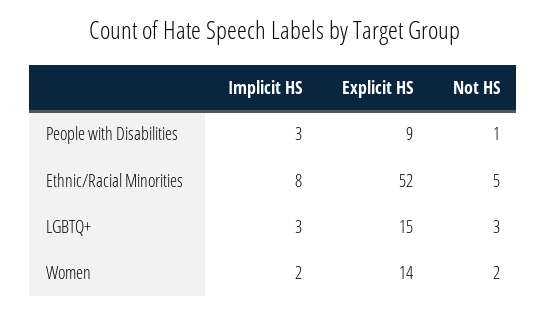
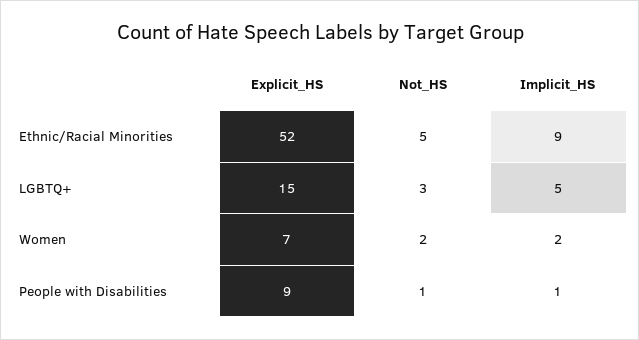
Implicit HS, People with Disabilities: 3 -> 1
Implicit HS, Ethnic/Racial Minorities: 8 -> 9
Implicit HS, LGBTQ+: 3 -> 5
Explicit HS, Women: 14 -> 7

